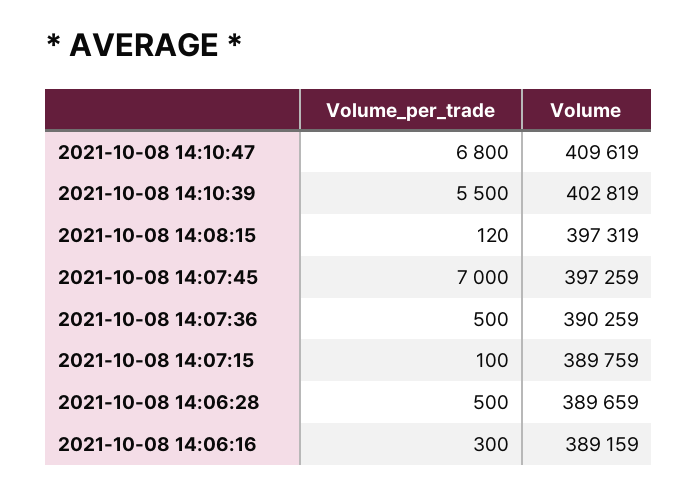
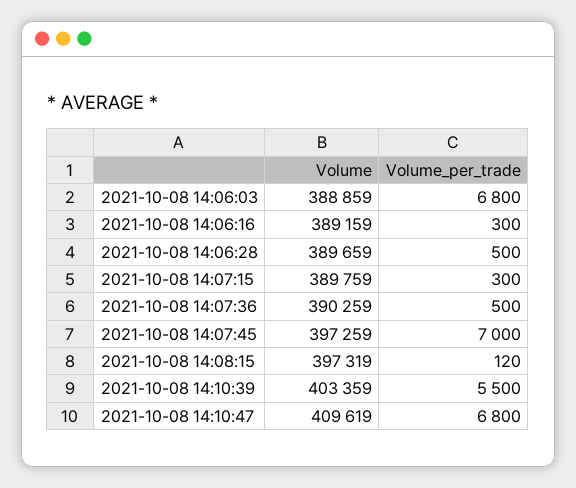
Volume, 2021-10-08 14:10:39: 402819 -> 403359
Volume_per_trade, 2021-10-08 14:07:15: 100 -> 300
Volume, 2021-10-08 14:06:03: none -> 388859
Volume_per_trade, 2021-10-08 14:06:03: none -> 6800

